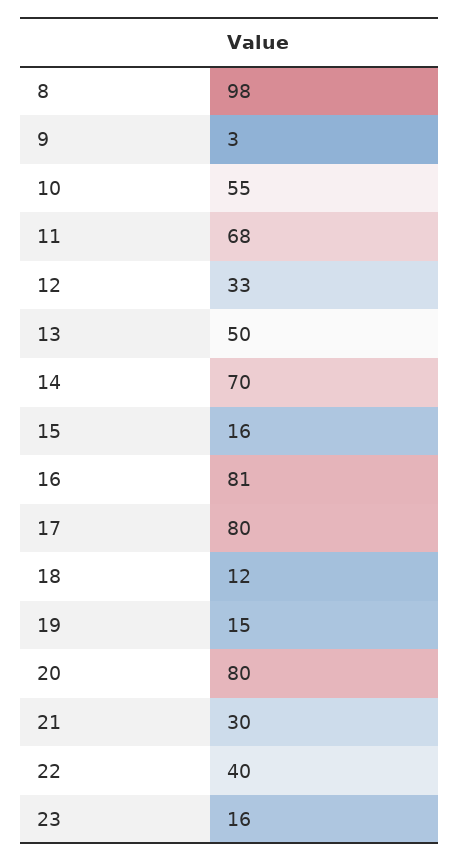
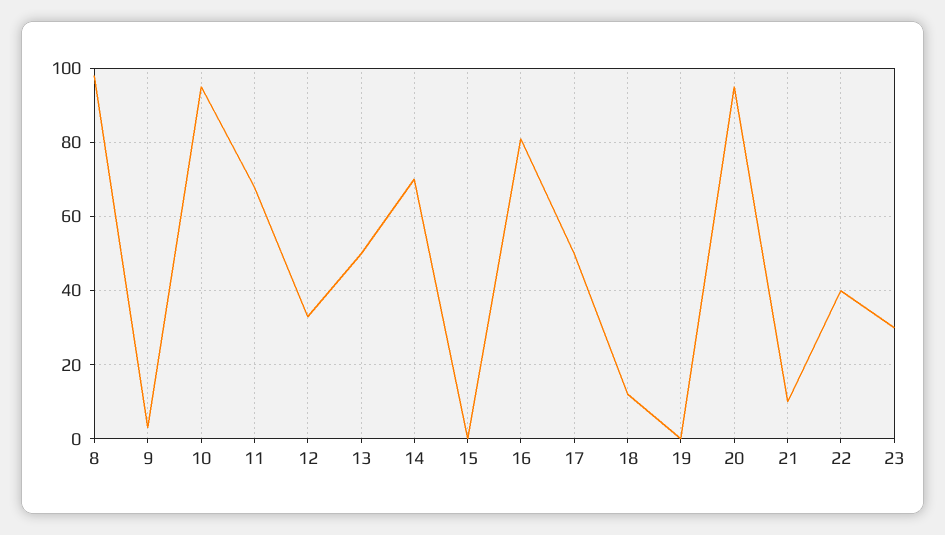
10: 55 -> 95
15: 16 -> 0
17: 80 -> 50
19: 15 -> 0
20: 80 -> 95
21: 30 -> 10
23: 16 -> 30

